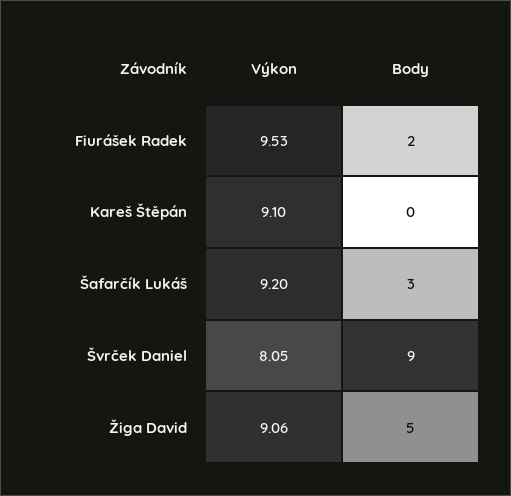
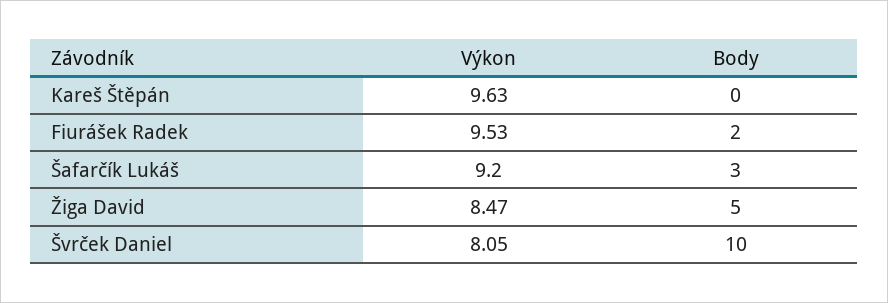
Výkon, Kareš Štěpán: 9.1 -> 9.63
Body, Švrček Daniel: 9 -> 10
Výkon, Žiga David: 9.06 -> 8.47

